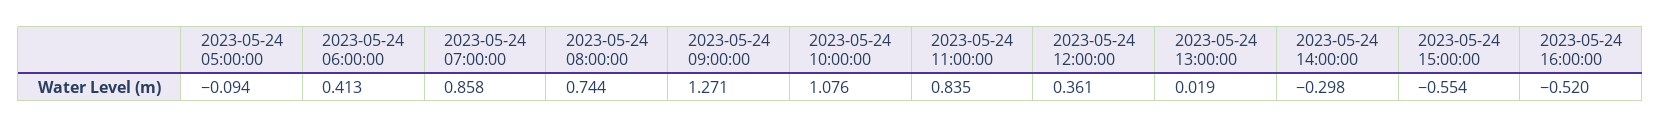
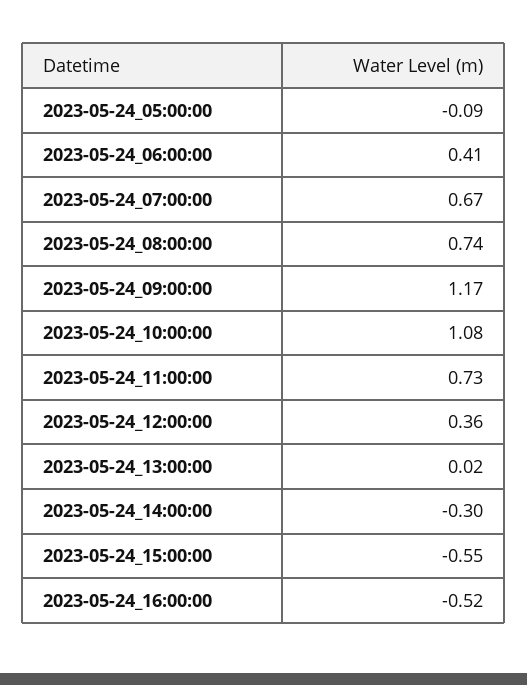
2023-05-24 07:00:00: 0.858 -> 0.67
2023-05-24 09:00:00: 1.271 -> 1.17
2023-05-24 11:00:00: 0.835 -> 0.73

